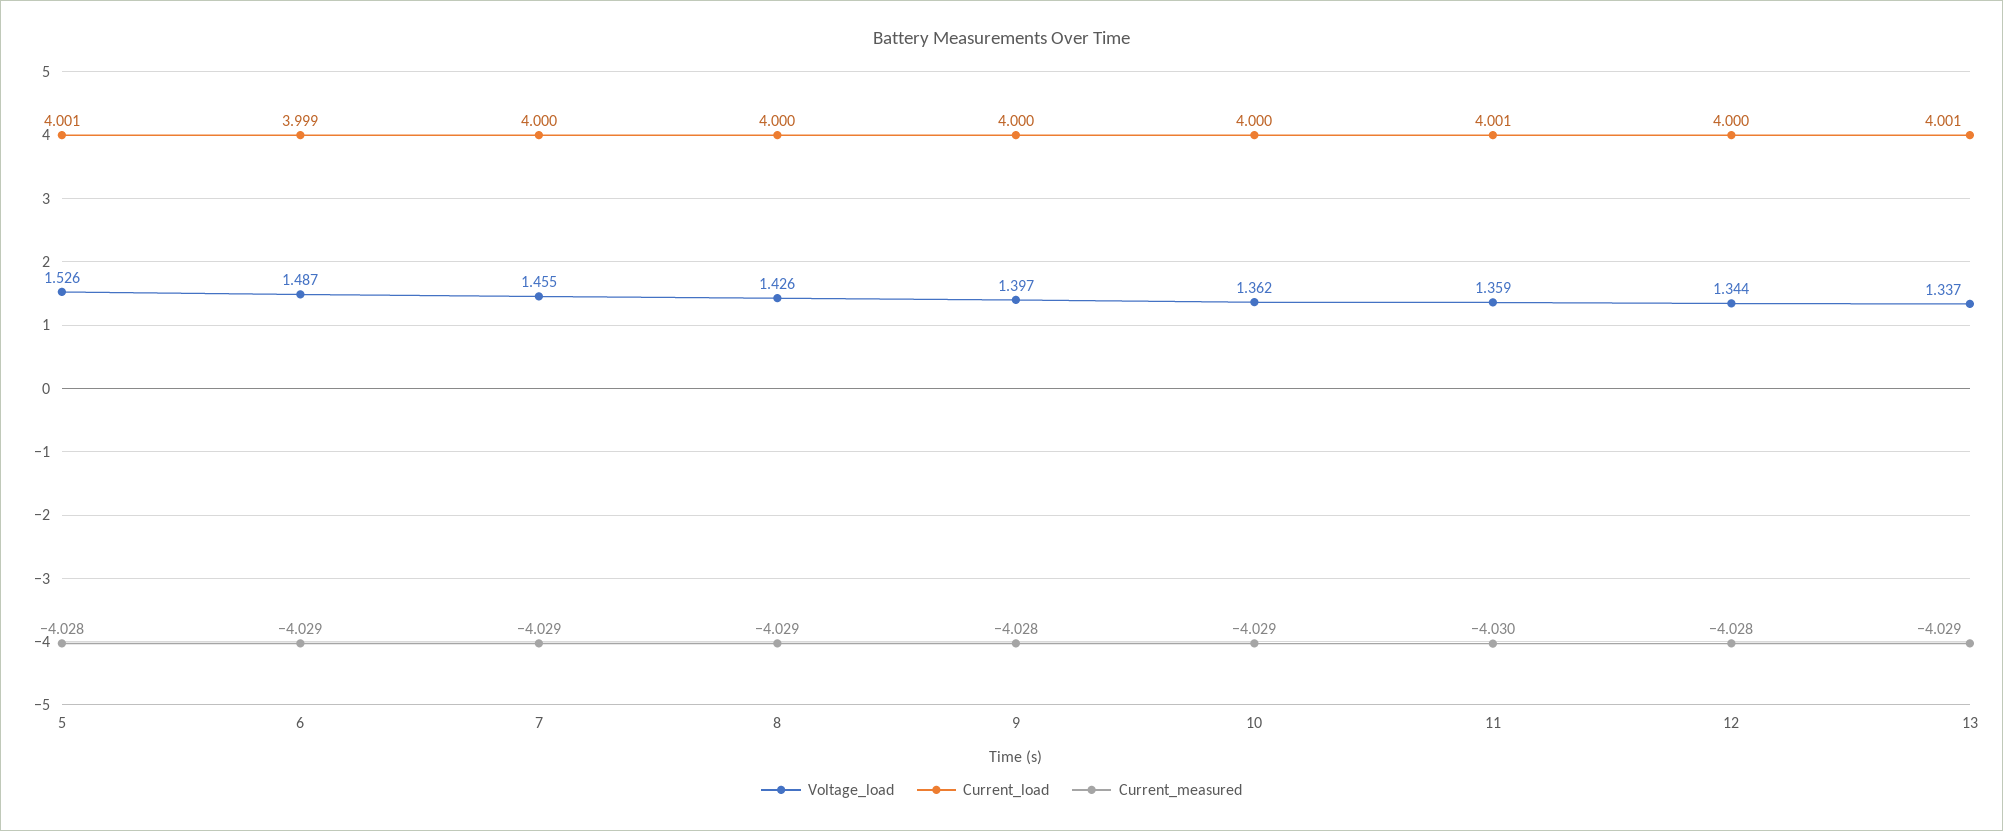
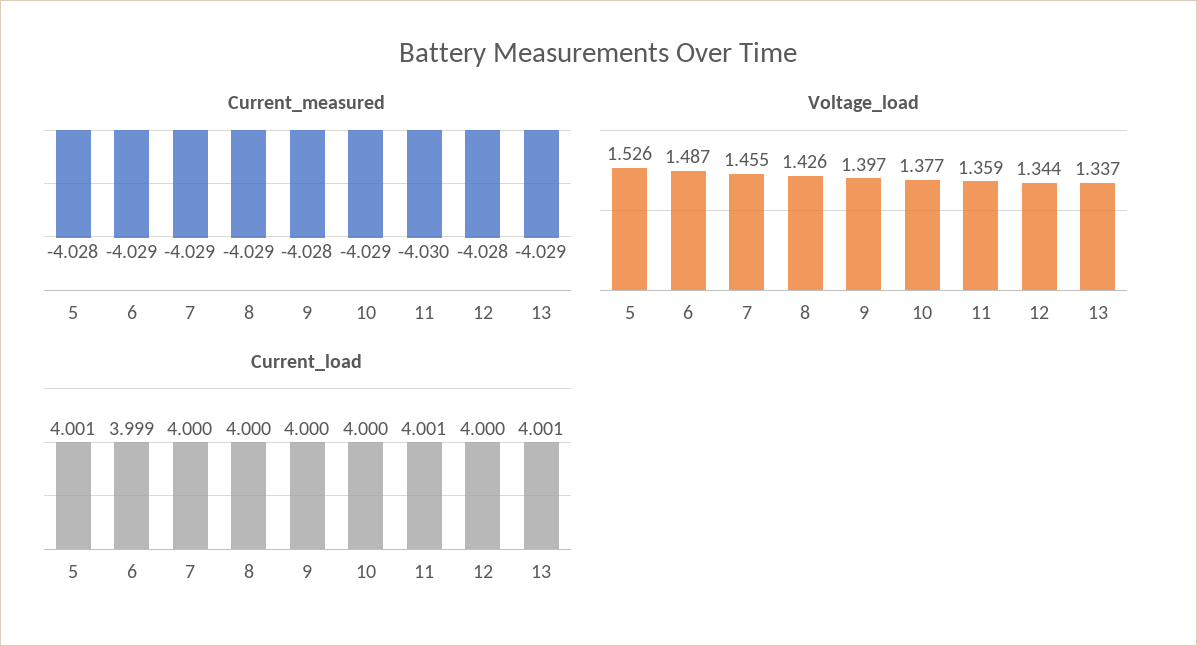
Voltage_load, 10: 1.362 -> 1.377

